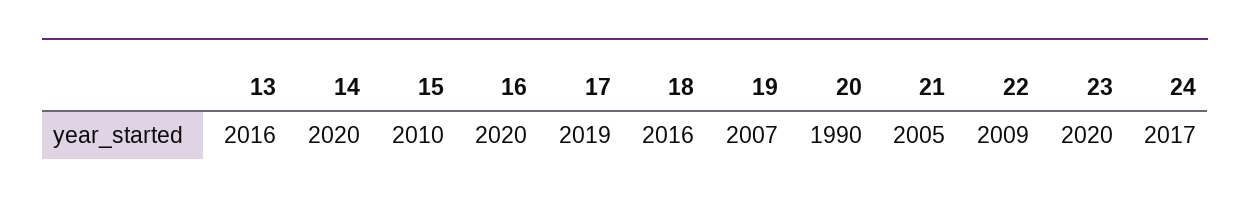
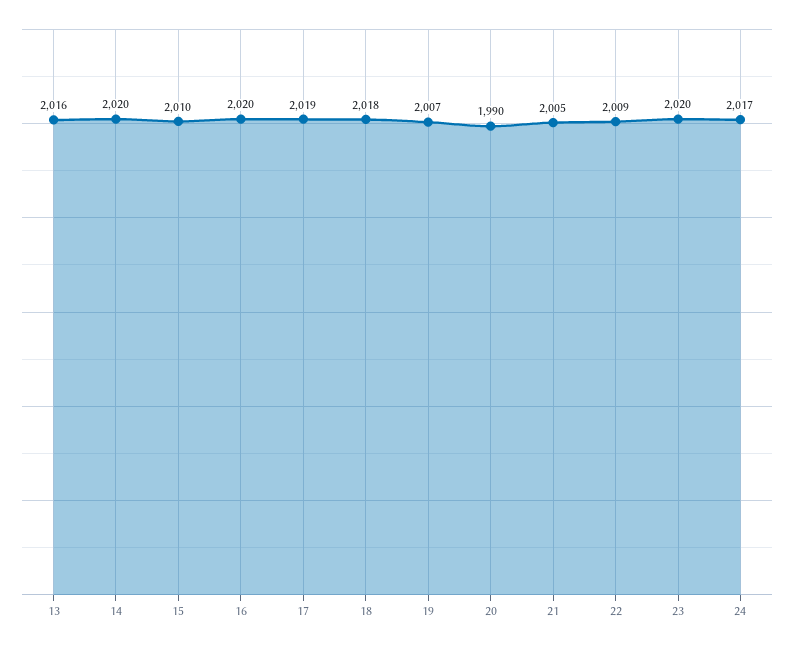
18: 2016 -> 2018

